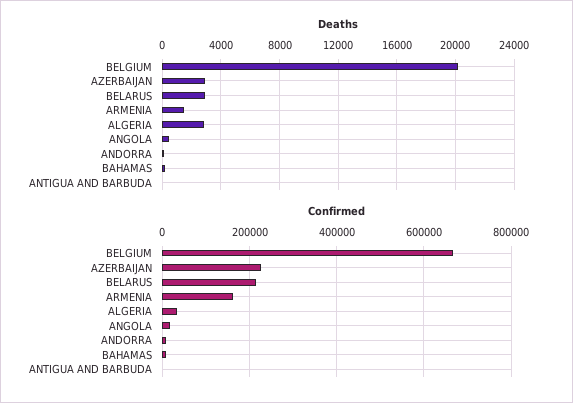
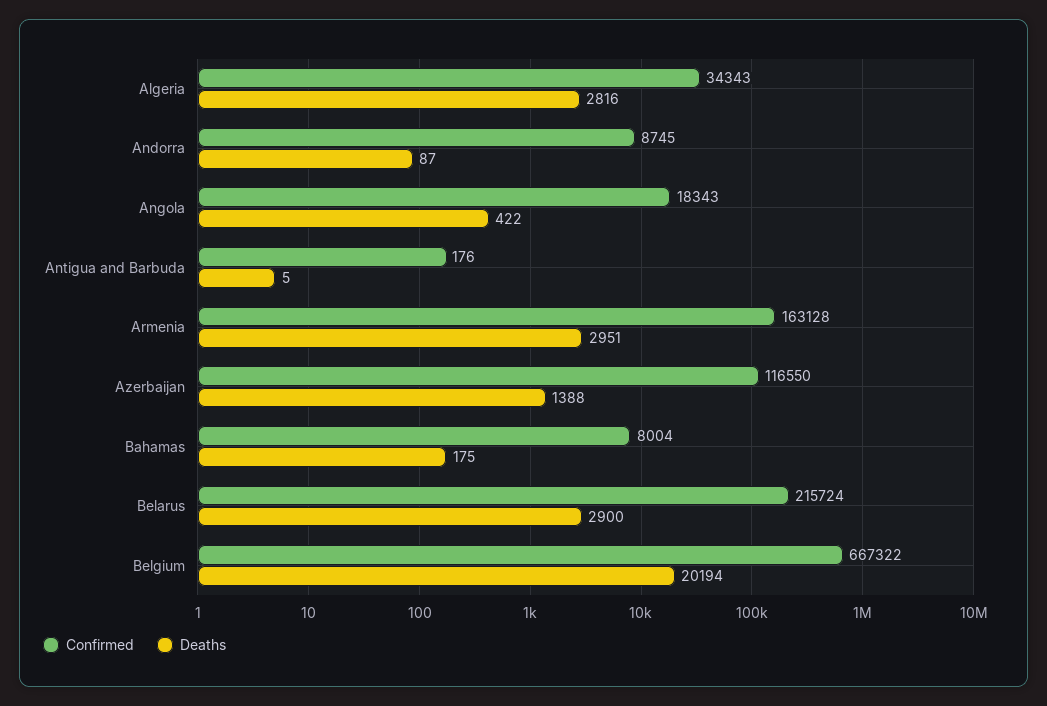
Deaths, AZERBAIJAN: 3000 -> 1388
Deaths, ARMENIA: 1500 -> 2951
Confirmed, AZERBAIJAN: 220000 -> 116550

